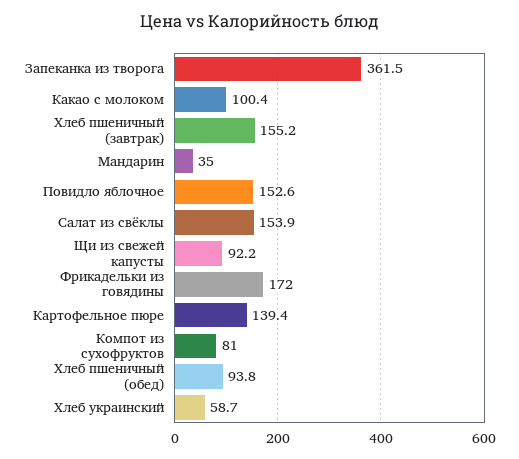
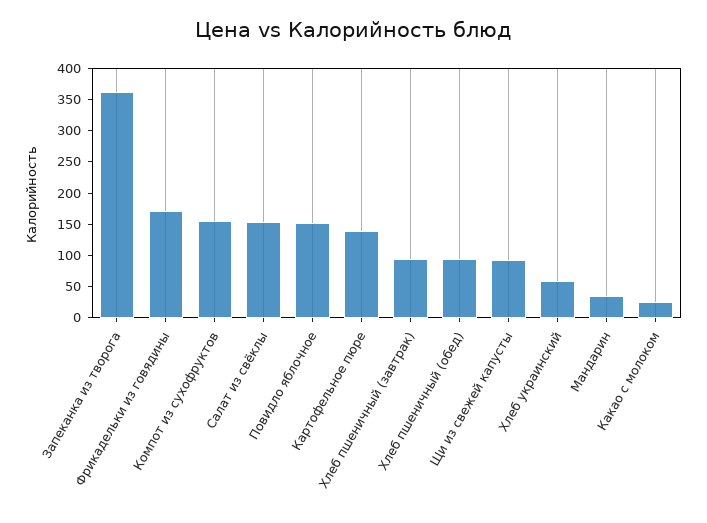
Какао с молоком: 100.4 -> 25
Хлеб пшеничный (завтрак): 155.2 -> 100
Компот из сухофруктов: 81 -> 150

